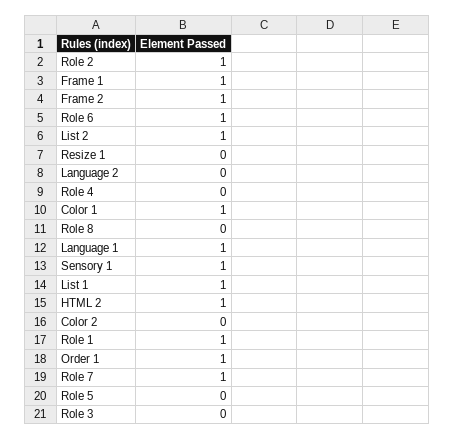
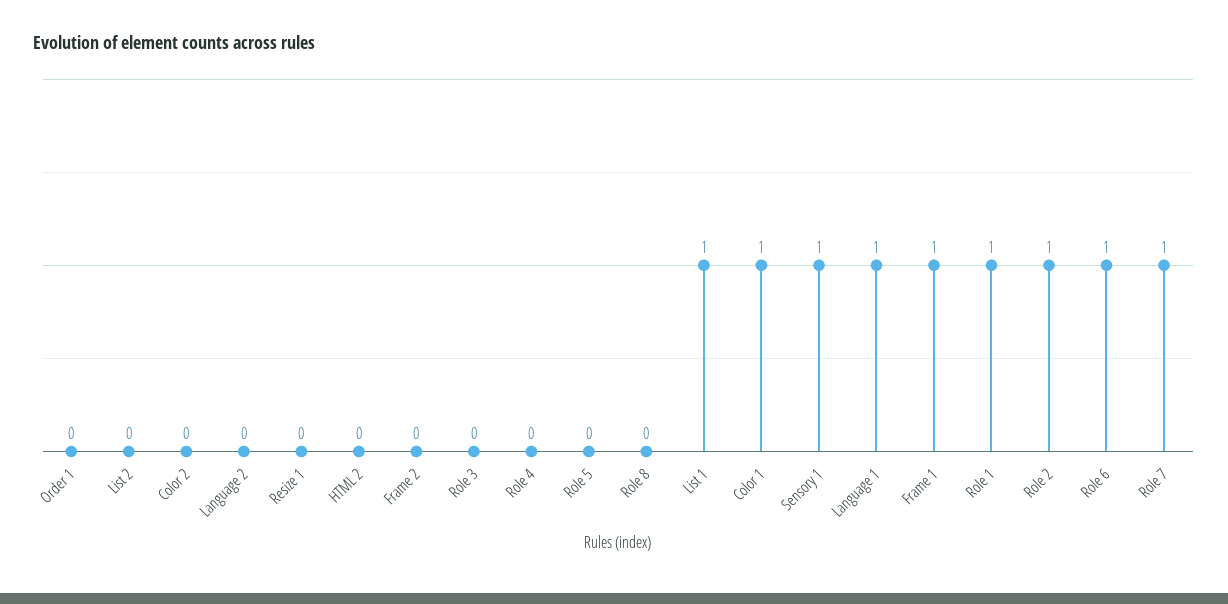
Frame 2: 1 -> 0
List 2: 1 -> 0
HTML 2: 1 -> 0
Order 1: 1 -> 0

